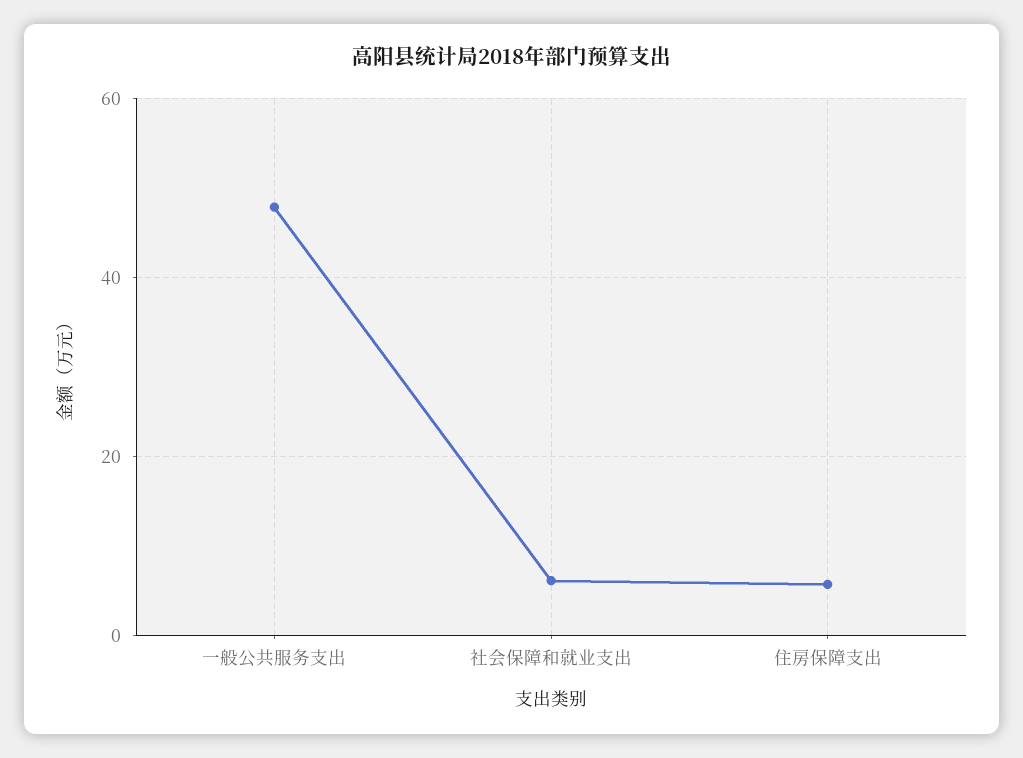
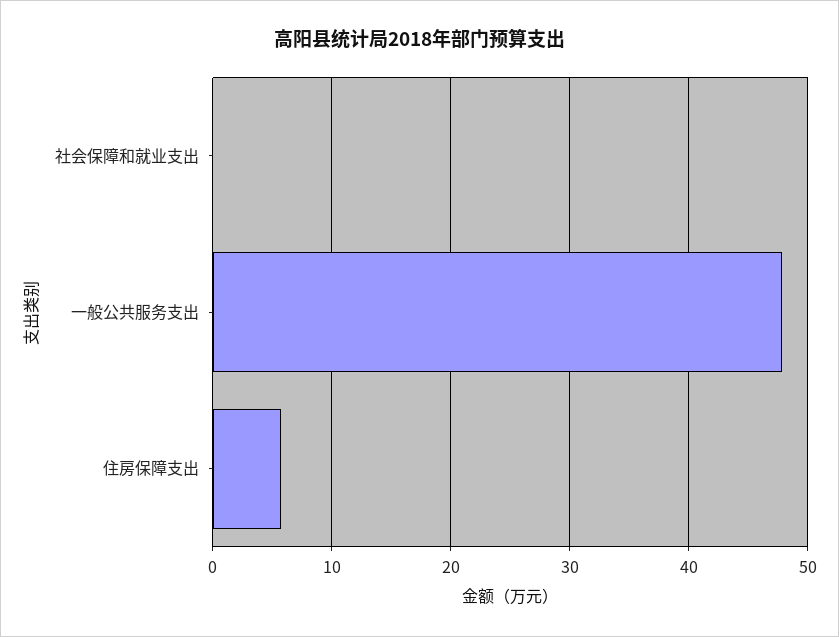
社会保障和就业支出: 6 -> 0

